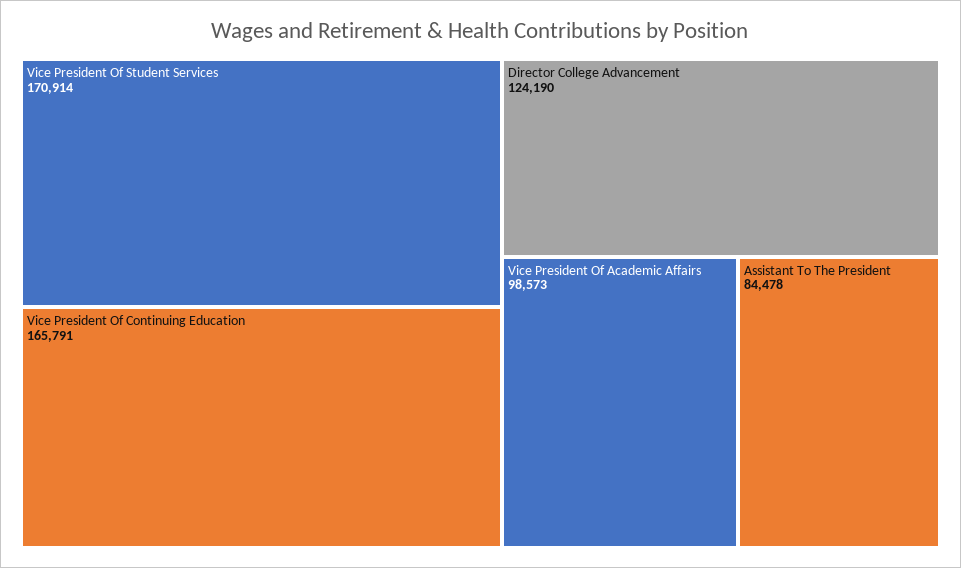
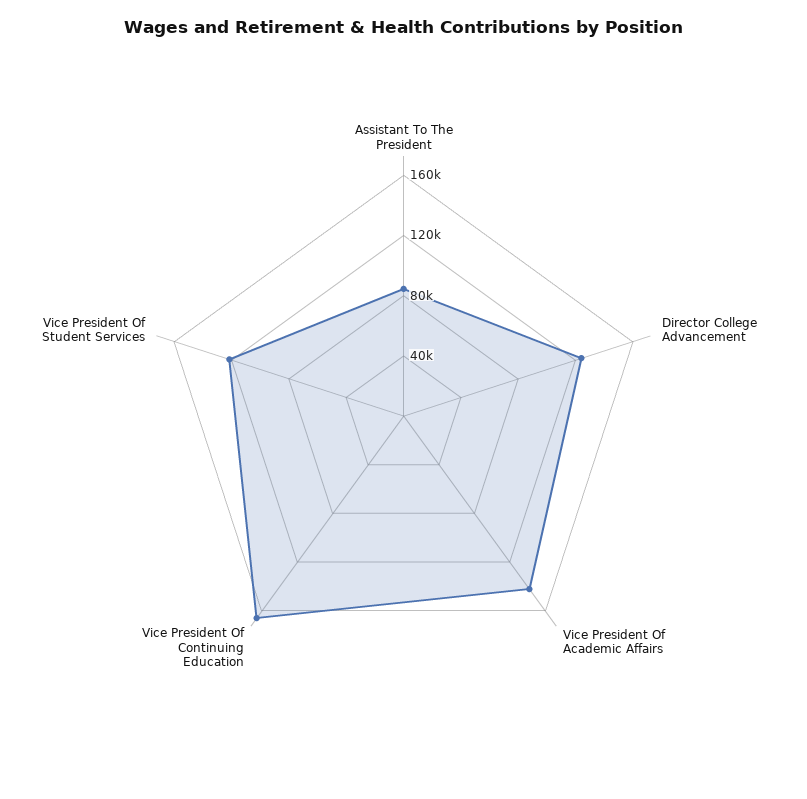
Vice President Of Student Services: 170914 -> 120000
Vice President Of Academic Affairs: 98573 -> 140000

